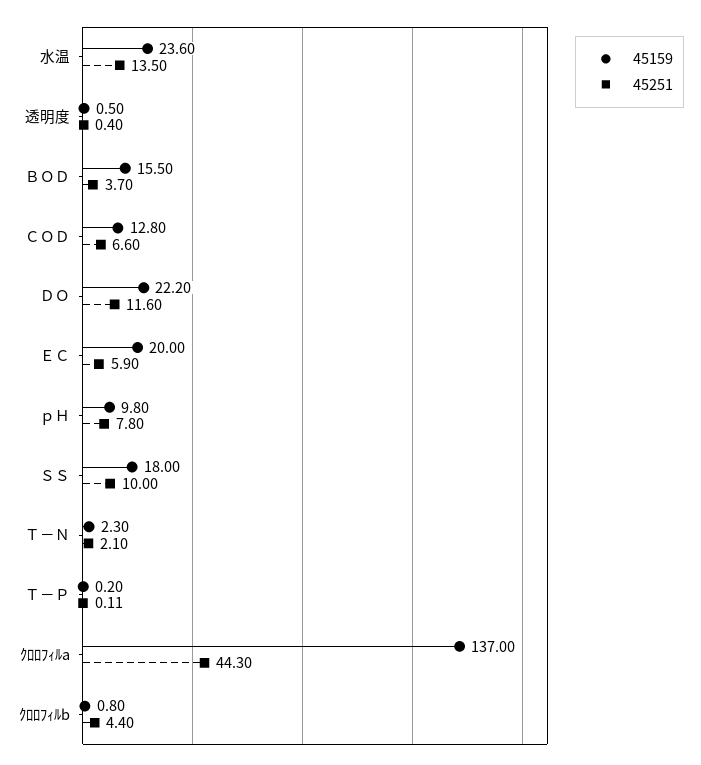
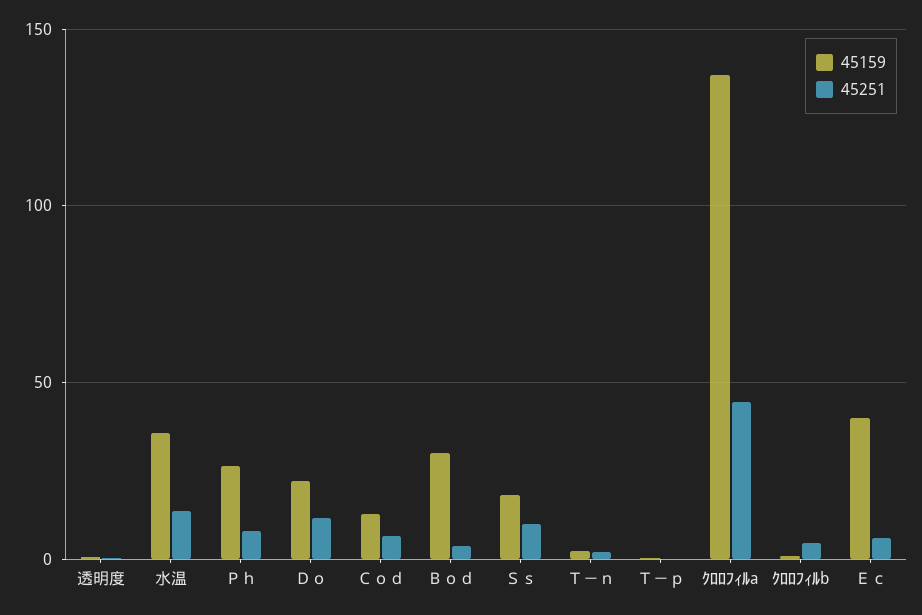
45159, 水温: 23.6 -> 35
45159, ＢＯＤ: 15.5 -> 30
45159, ＥＣ: 20 -> 40
45159, ｐＨ: 9.8 -> 25

